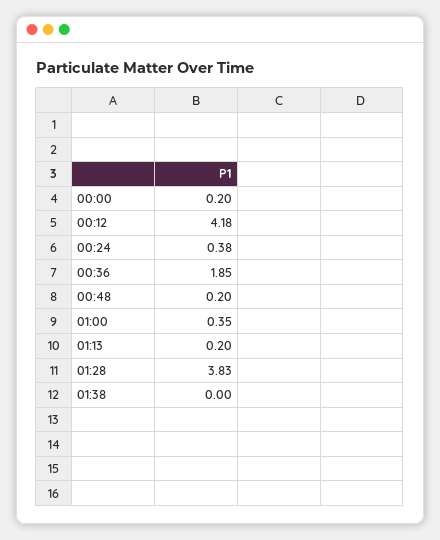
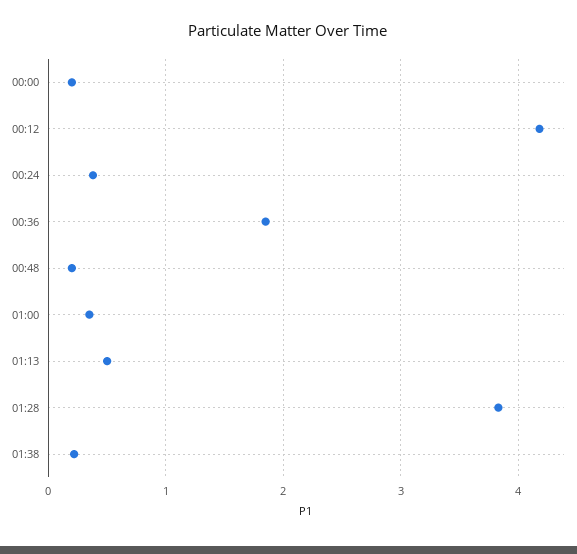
01:13: 0.2 -> 0.5
01:38: 0 -> 0.2

